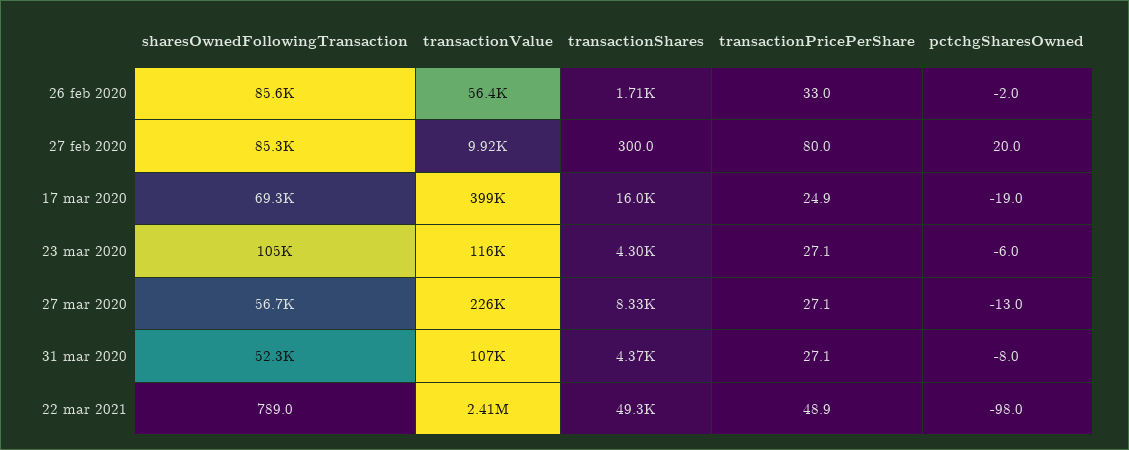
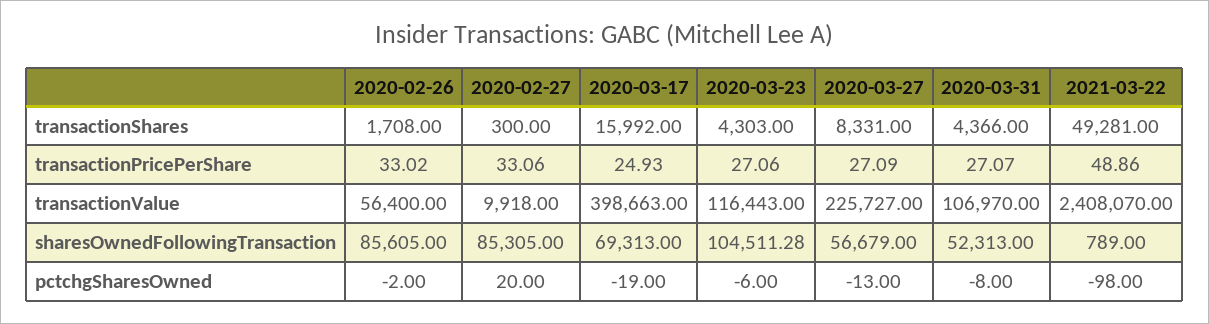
transactionPricePerShare, 27 feb 2020: 80 -> 33.06

